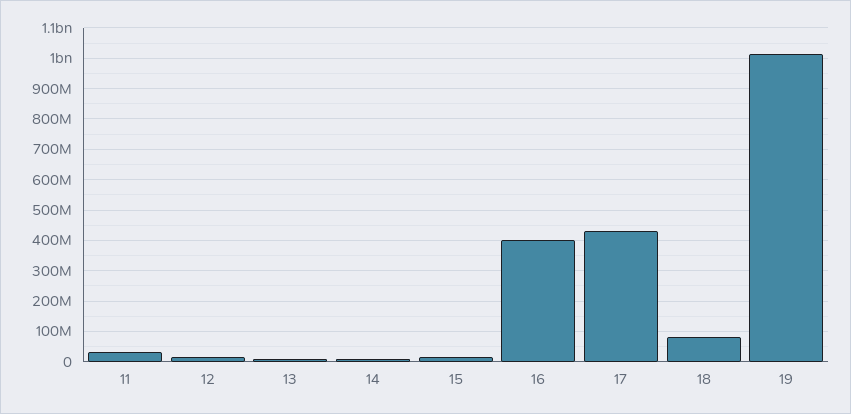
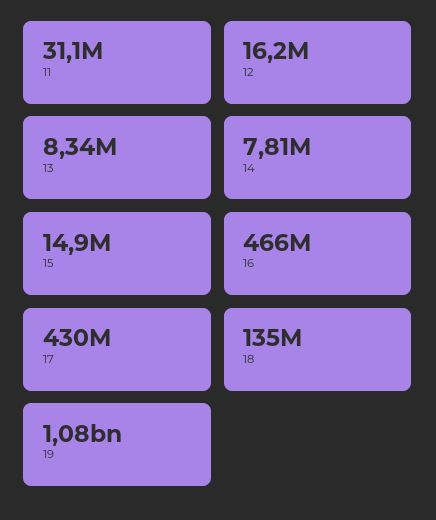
16: 400000000 -> 466000000
18: 80000000 -> 135000000
19: 1020000000 -> 1080000000

